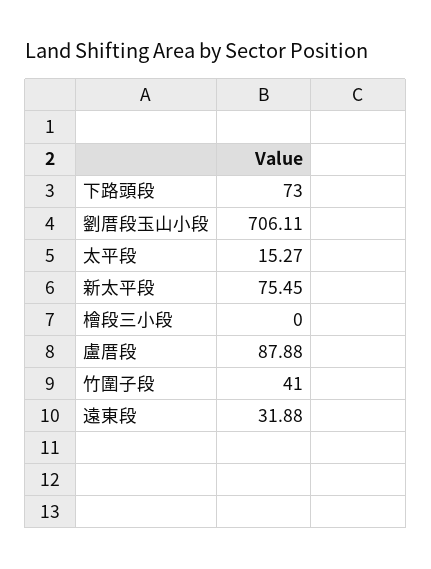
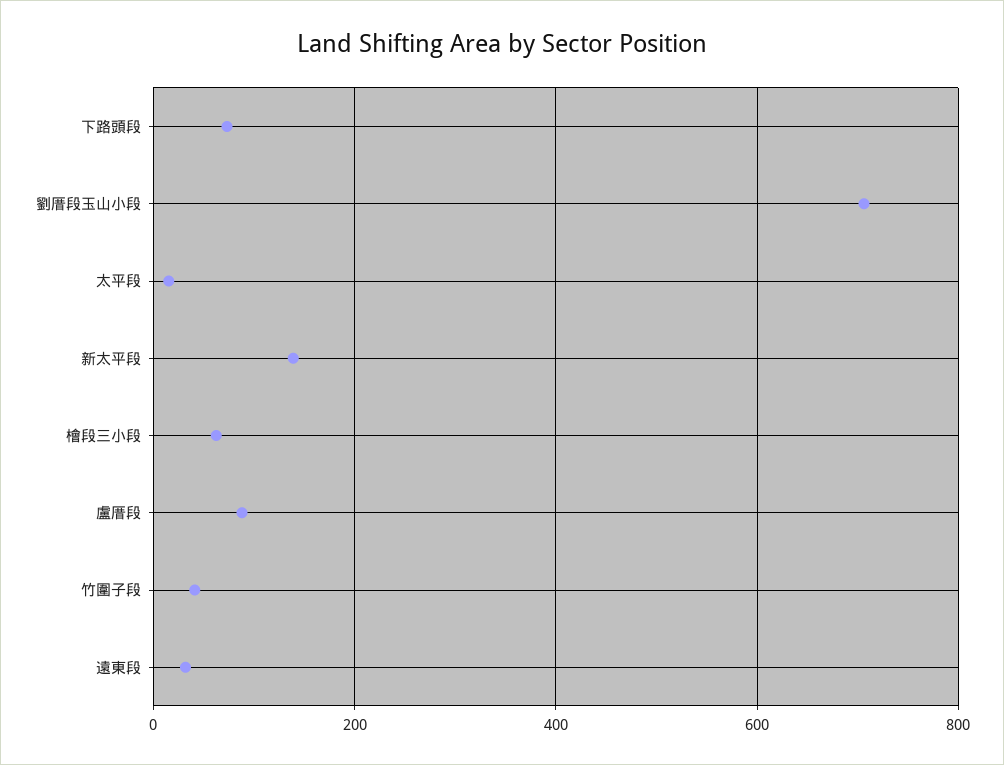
新太平段: 75.45 -> 140
檜段三小段: 0 -> 60

